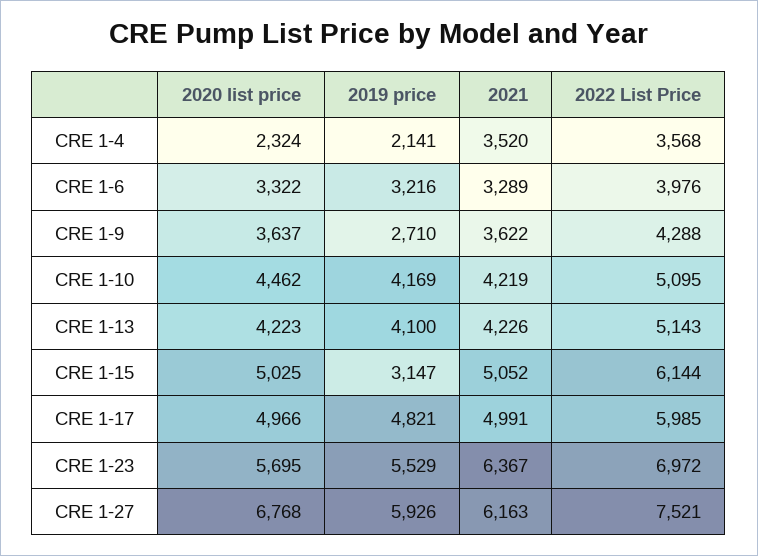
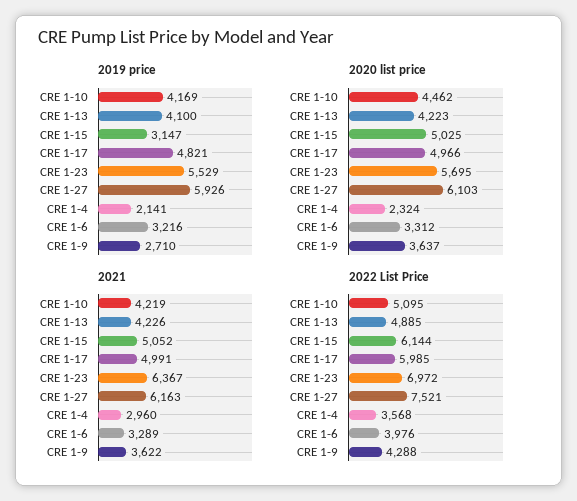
2021, CRE 1-4: 3520 -> 2960
2020 list price, CRE 1-6: 3322 -> 3312
2022 List Price, CRE 1-13: 5143 -> 4885
2020 list price, CRE 1-27: 6768 -> 6103

